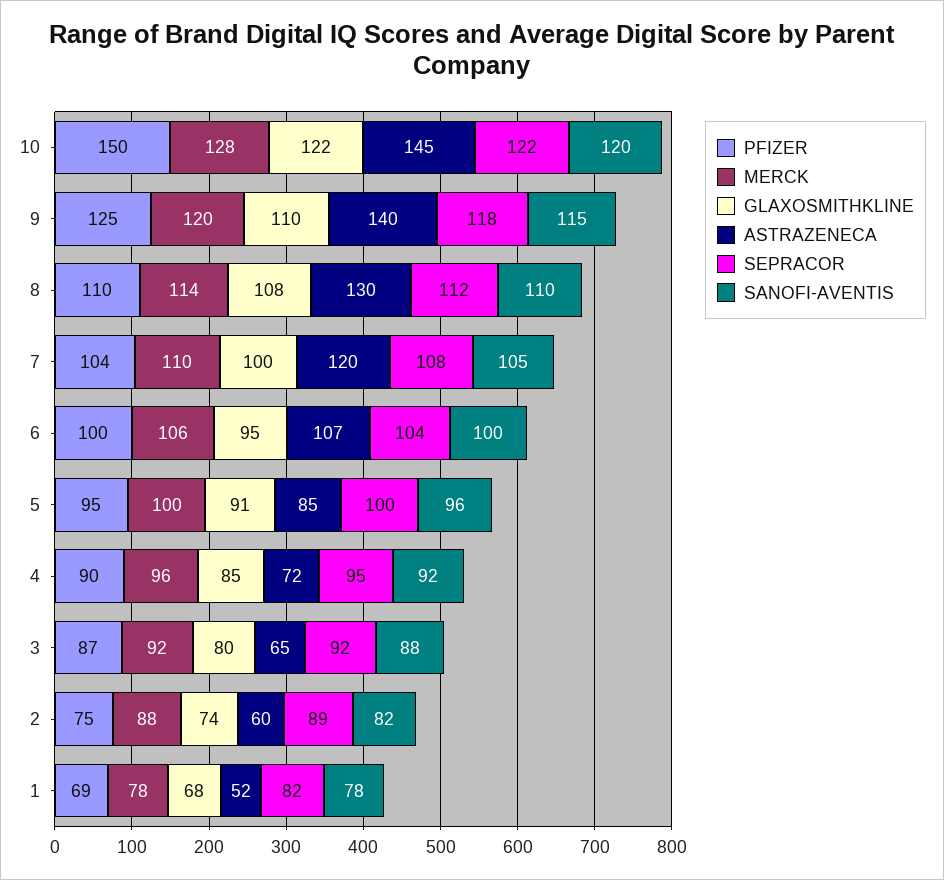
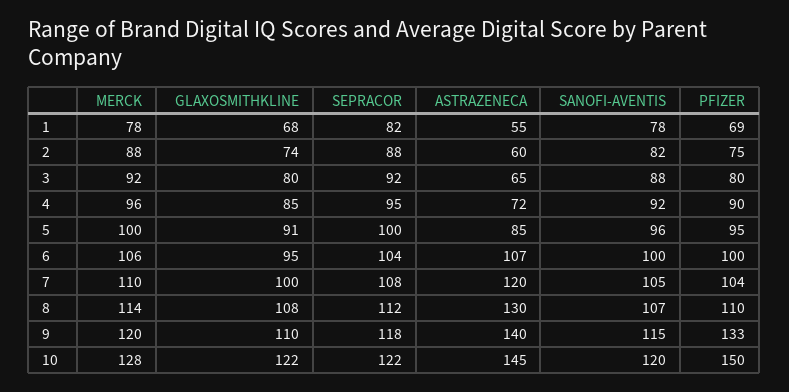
PFIZER, 9: 125 -> 133
SANOFI-AVENTIS, 8: 110 -> 107
PFIZER, 3: 87 -> 80
SEPRACOR, 2: 89 -> 88
ASTRAZENECA, 1: 52 -> 55

